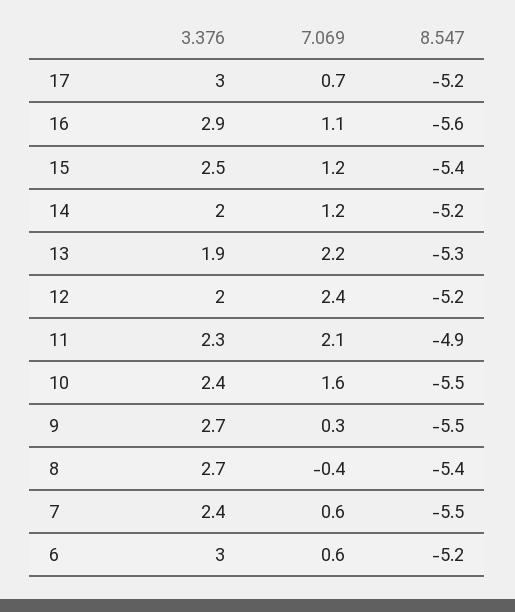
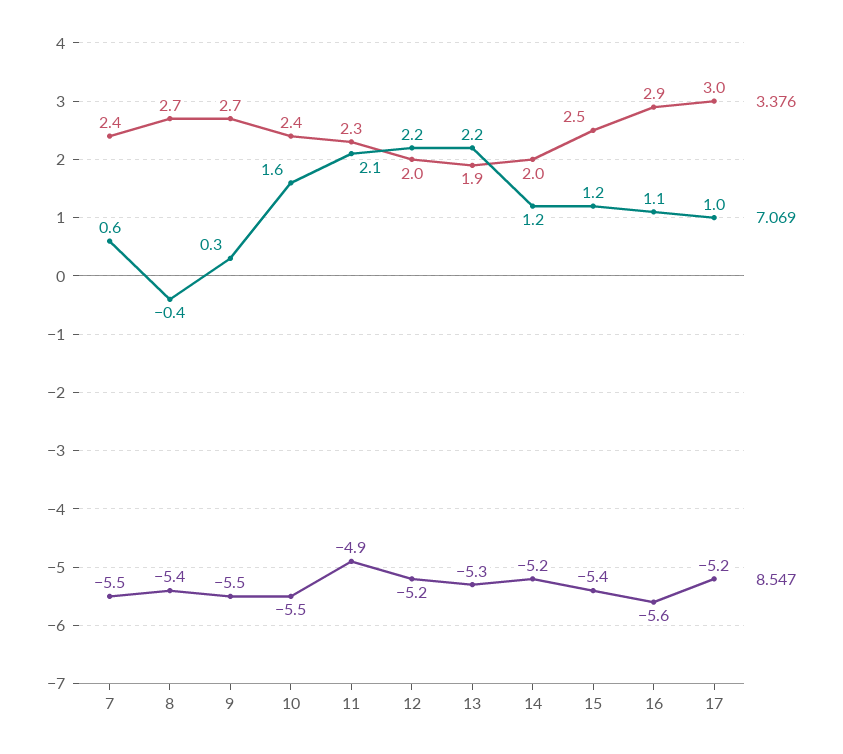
7.069, 17: 0.7 -> 1
7.069, 12: 2.4 -> 2.2
3.376, 6: 3 -> none
7.069, 6: 0.6 -> none
8.547, 6: -5.2 -> none

